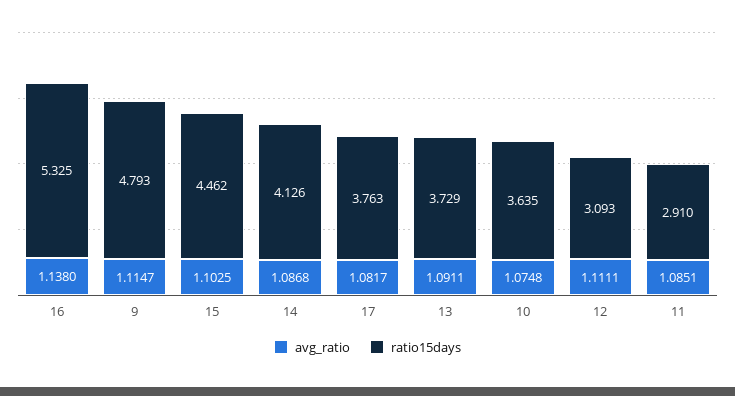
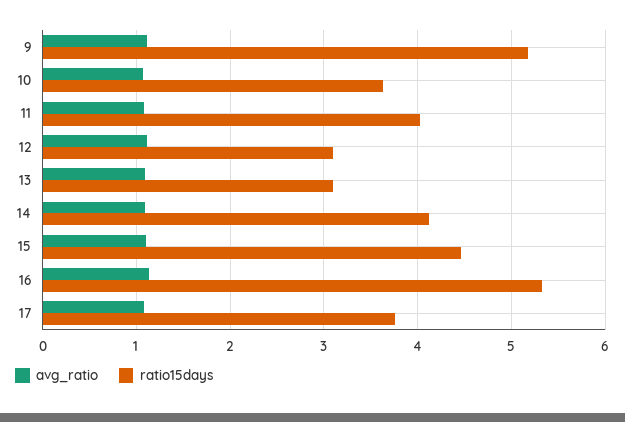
ratio15days, 9: 4.793 -> 5.2
ratio15days, 13: 3.729 -> 3.1
ratio15days, 11: 2.91 -> 4

